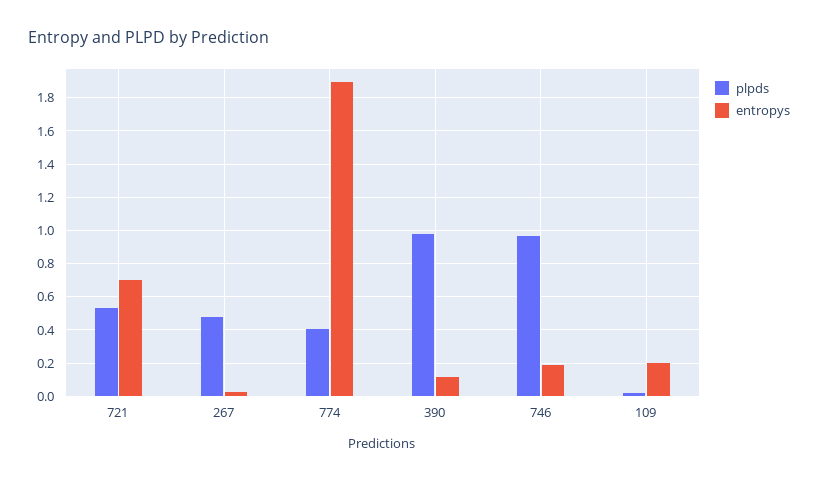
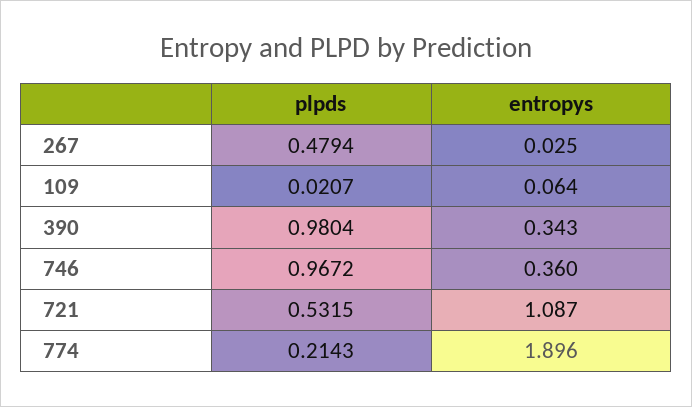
entropys, 721: 0.7 -> 1.087
plpds, 774: 0.4 -> 0.2143
entropys, 390: 0.1 -> 0.343
entropys, 746: 0.2 -> 0.36
entropys, 109: 0.2 -> 0.064

